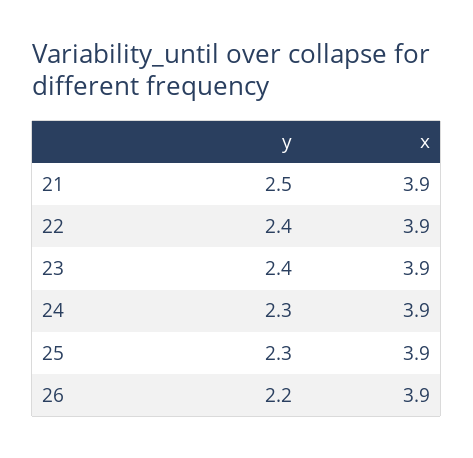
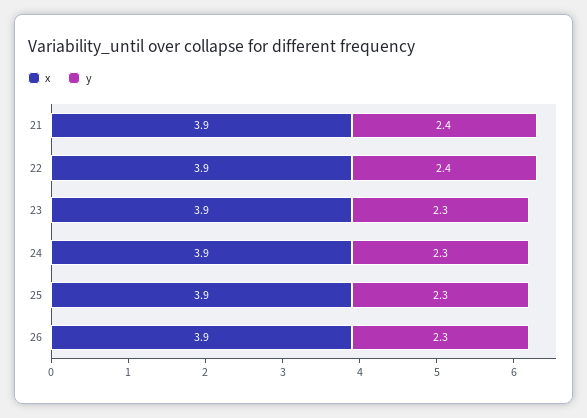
y, 21: 2.5 -> 2.4
y, 23: 2.4 -> 2.3
y, 26: 2.2 -> 2.3

